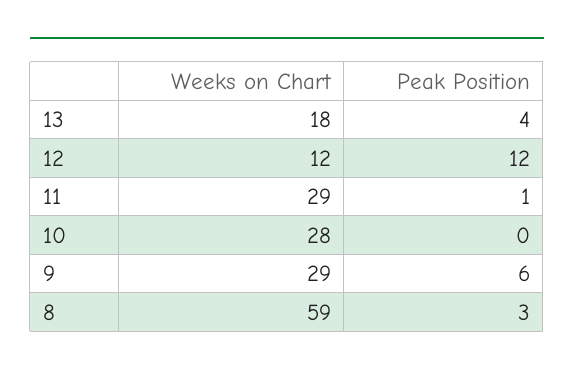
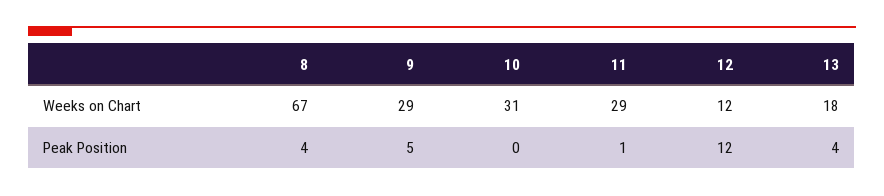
Weeks on Chart, 10: 28 -> 31
Peak Position, 9: 6 -> 5
Weeks on Chart, 8: 59 -> 67
Peak Position, 8: 3 -> 4

